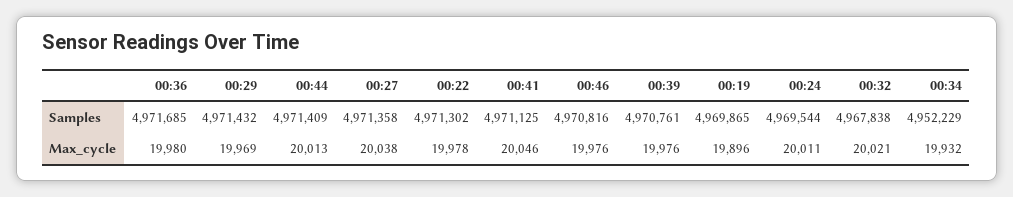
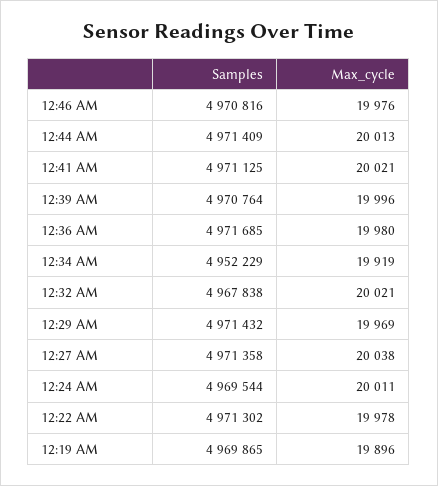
00:39, Samples: 4970761 -> 4970764
00:41, Max_cycle: 20046 -> 20021
00:39, Max_cycle: 19976 -> 19996
00:34, Max_cycle: 19932 -> 19919

